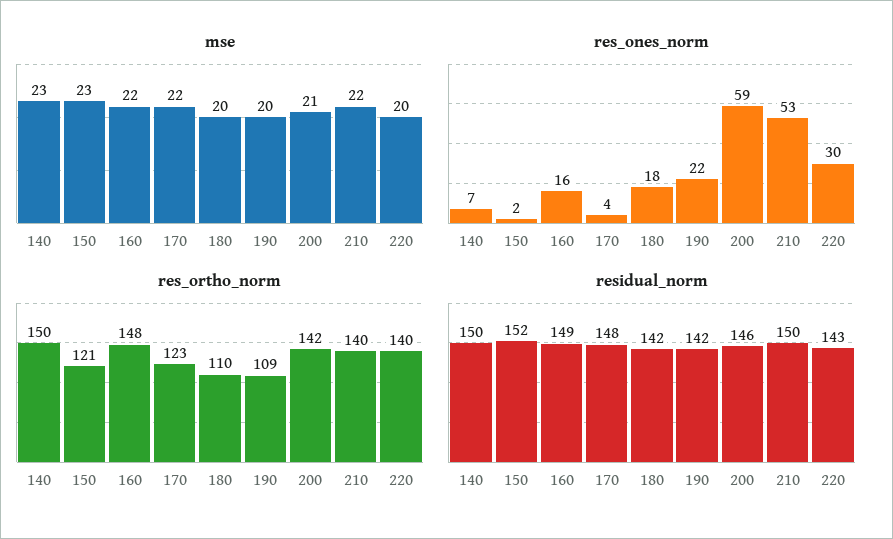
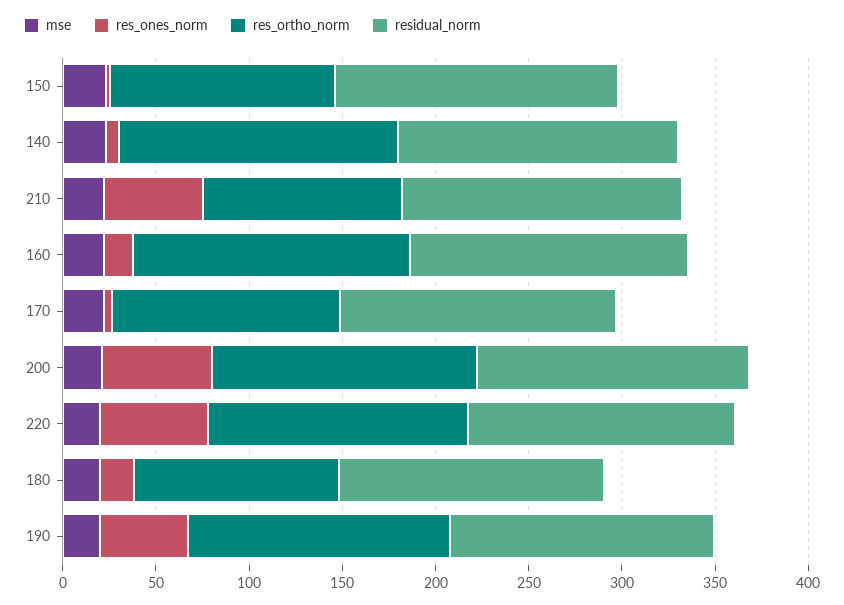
res_ones_norm, 190: 22 -> 50
res_ones_norm, 220: 30 -> 60
res_ortho_norm, 190: 109 -> 140
res_ortho_norm, 210: 140 -> 110

